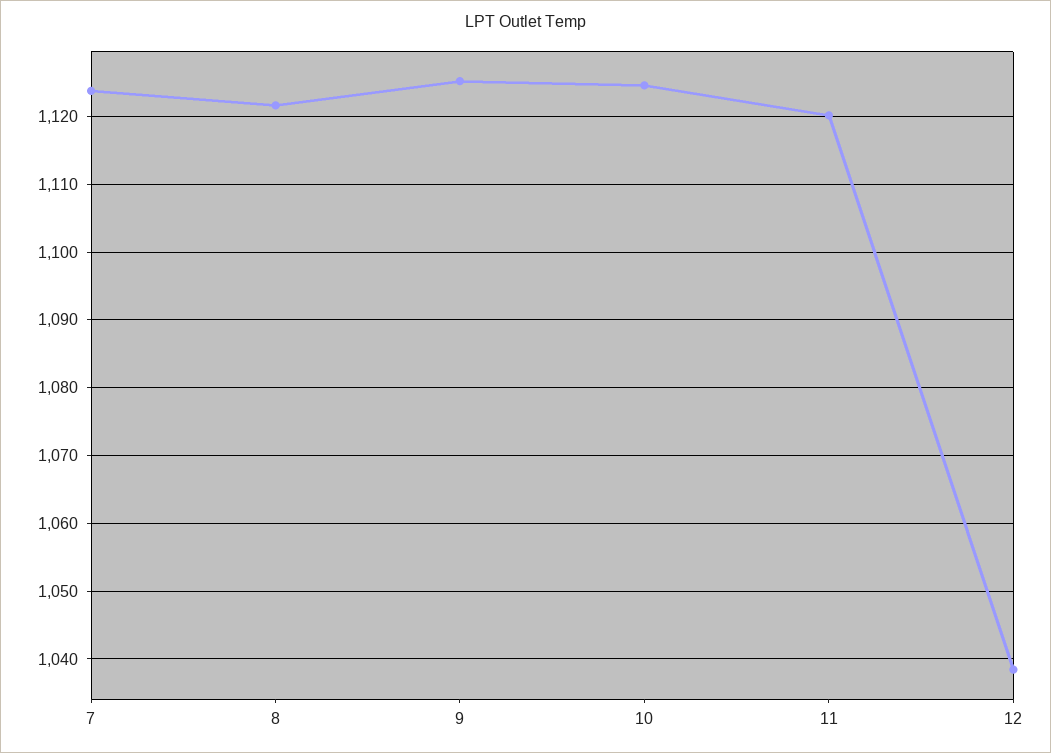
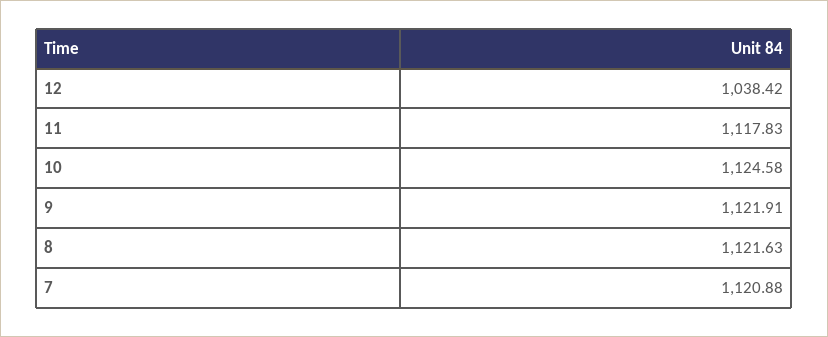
7: 1124 -> 1120.88
9: 1125 -> 1121.91
11: 1120 -> 1117.83

